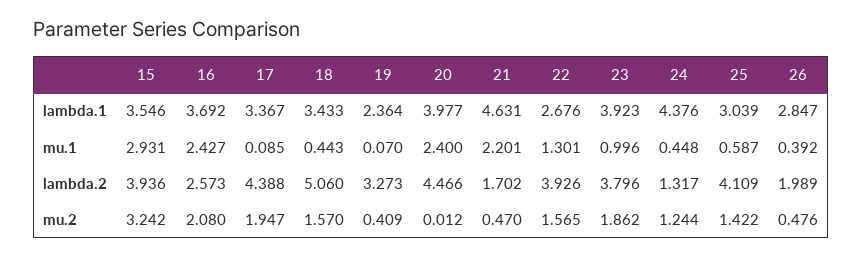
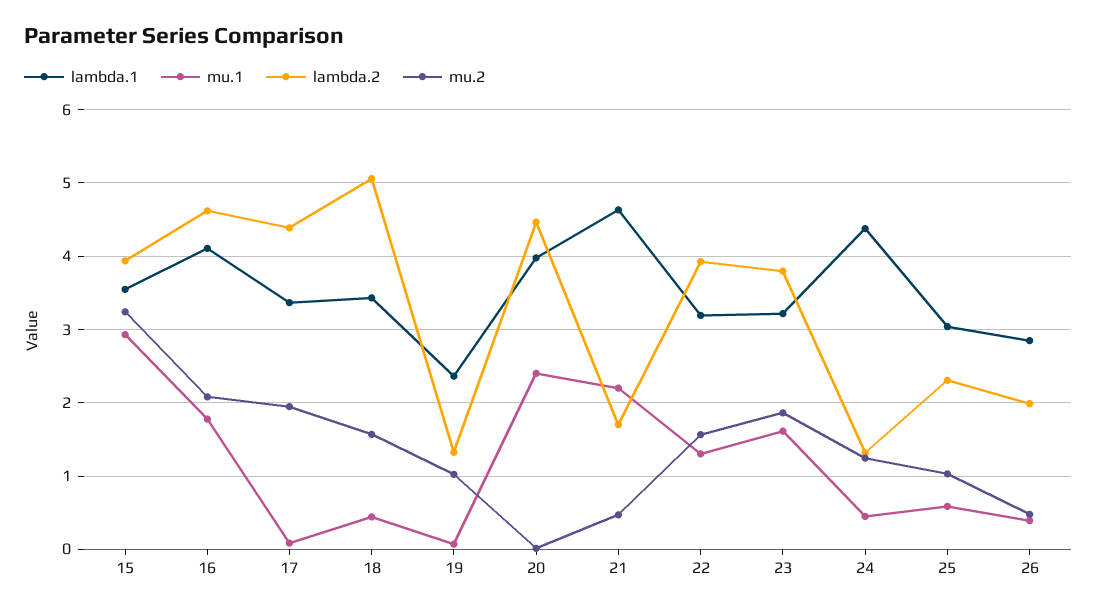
lambda.1, 16: 3.692 -> 4.1
lambda.1, 22: 2.676 -> 3.2
lambda.1, 23: 3.923 -> 3.2
mu.1, 16: 2.427 -> 1.8
mu.1, 23: 0.996 -> 1.6
lambda.2, 16: 2.573 -> 4.6
lambda.2, 19: 3.273 -> 1.3
lambda.2, 25: 4.109 -> 2.3
mu.2, 19: 0.409 -> 1
mu.2, 25: 1.422 -> 1

